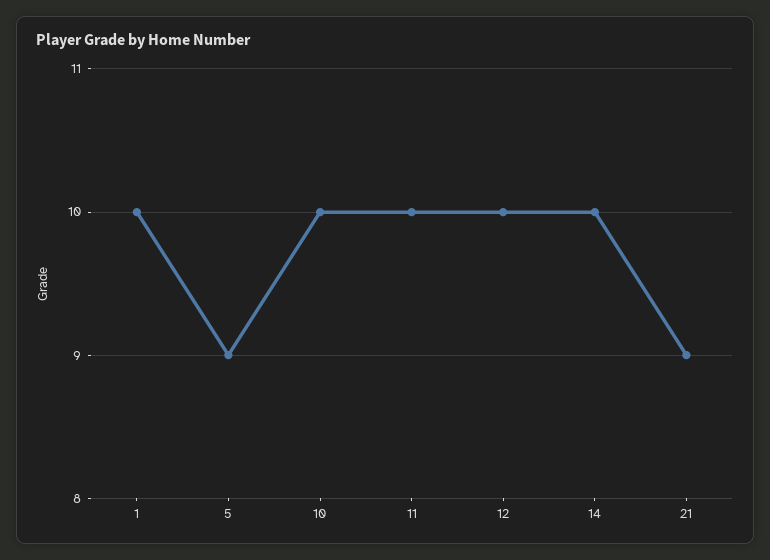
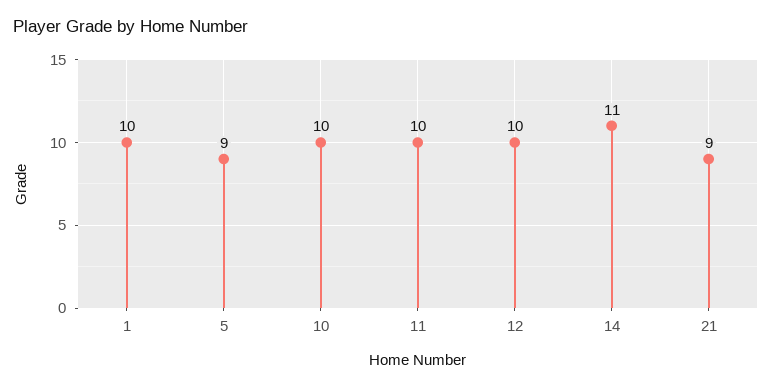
14: 10 -> 11

